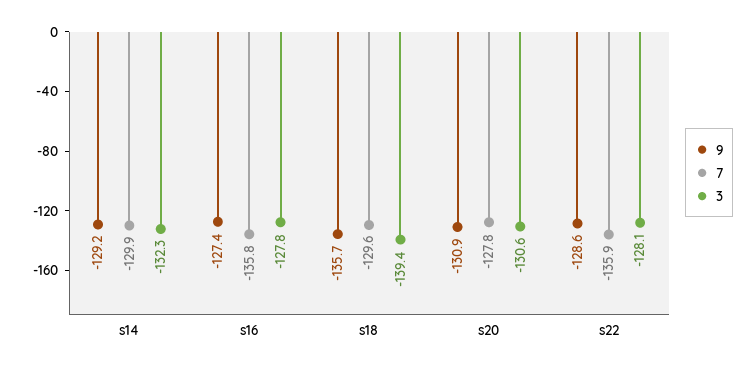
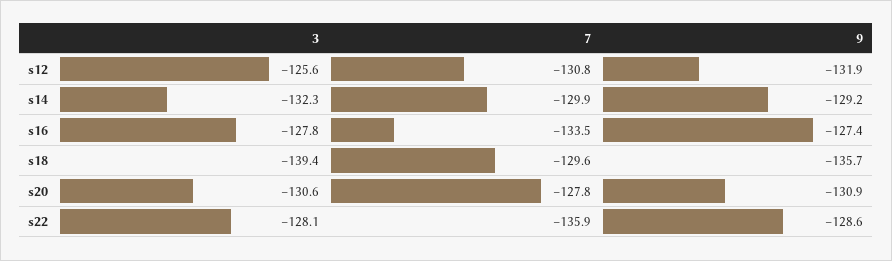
7, s16: -135.8 -> -133.5
3, s12: none -> -125.6
7, s12: none -> -130.8
9, s12: none -> -131.9

